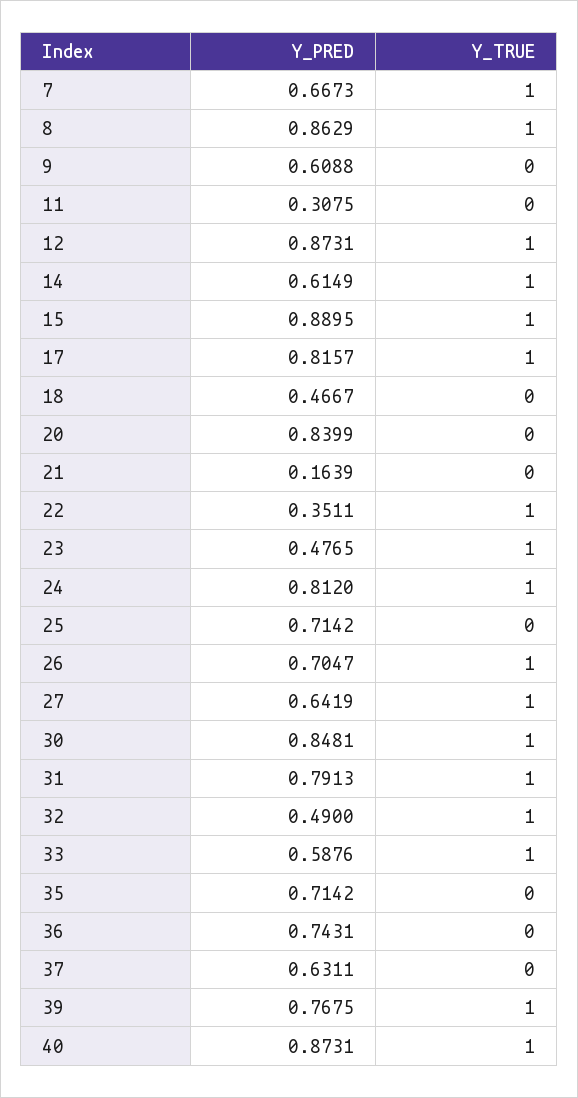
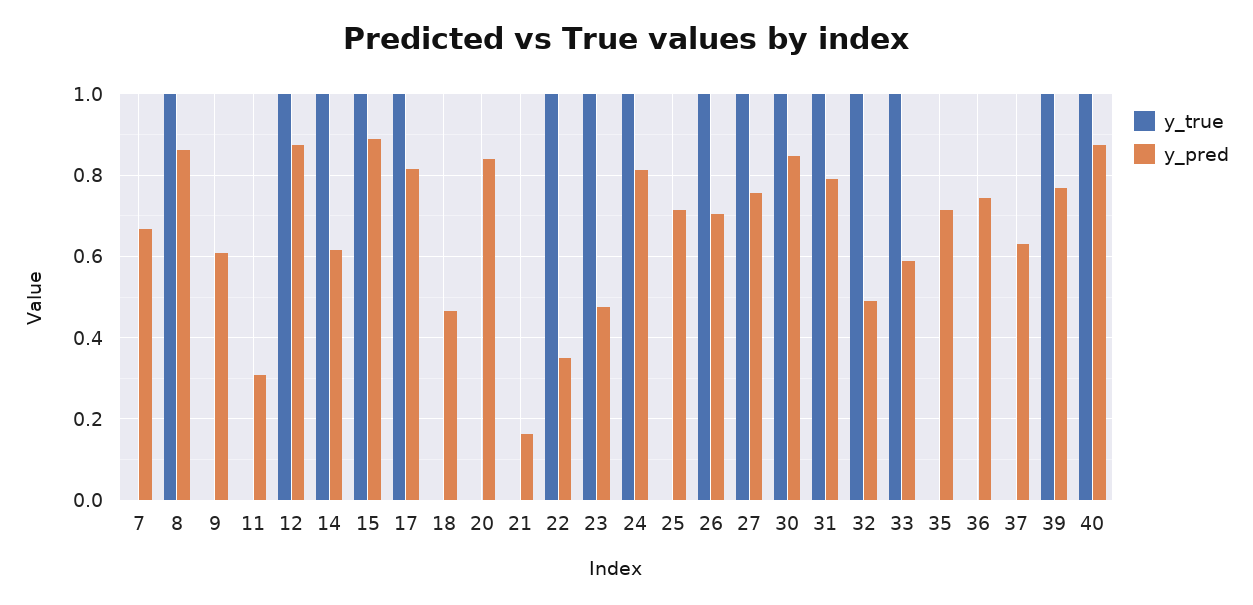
Y_TRUE, 7: 1 -> 0
Y_PRED, 27: 0.6419 -> 0.76

